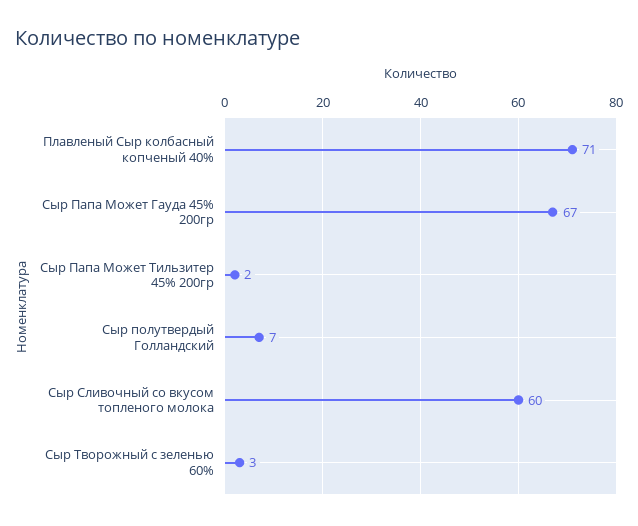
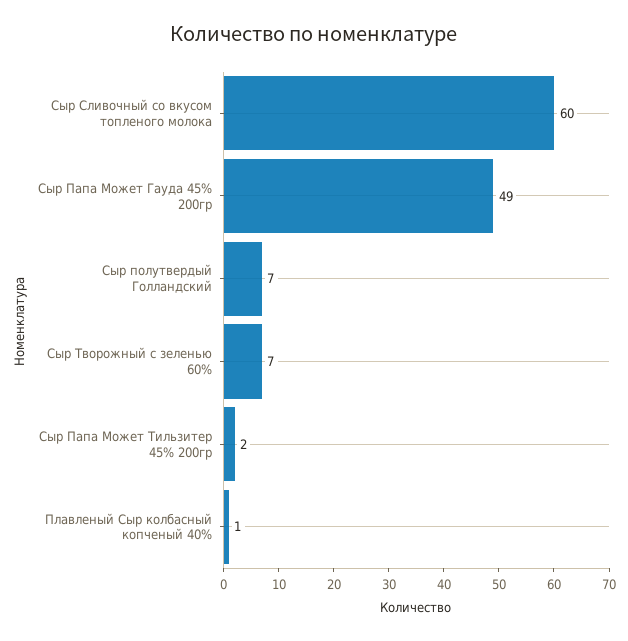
Плавленый Сыр колбасный копченый 40%: 71 -> 1
Сыр Папа Может Гауда 45% 200гр: 67 -> 49
Сыр Творожный с зеленью 60%: 3 -> 7

